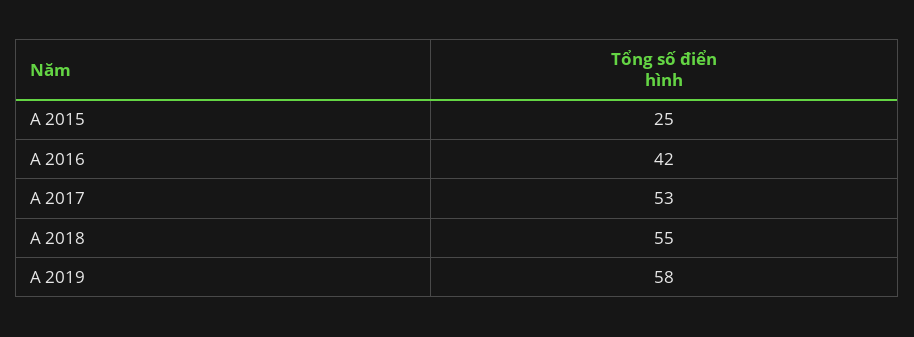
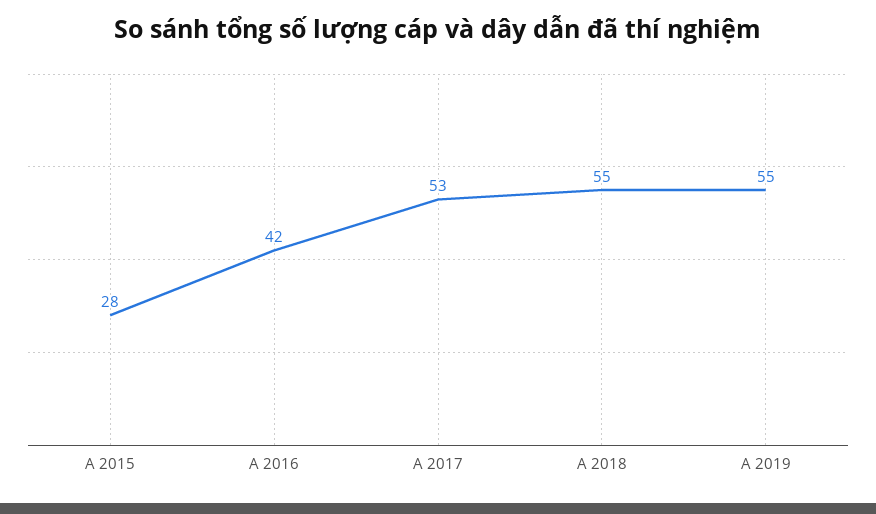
A 2015: 25 -> 28
A 2019: 58 -> 55

